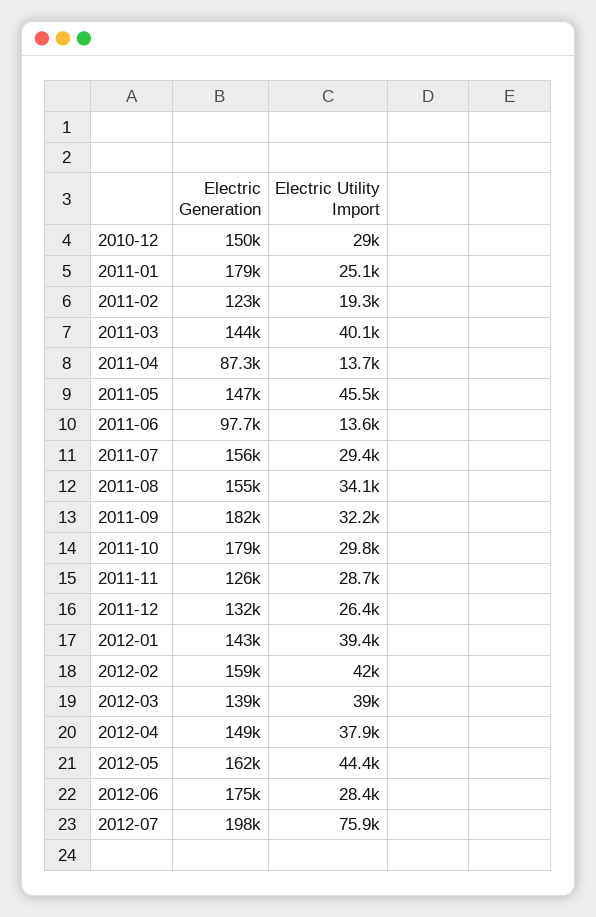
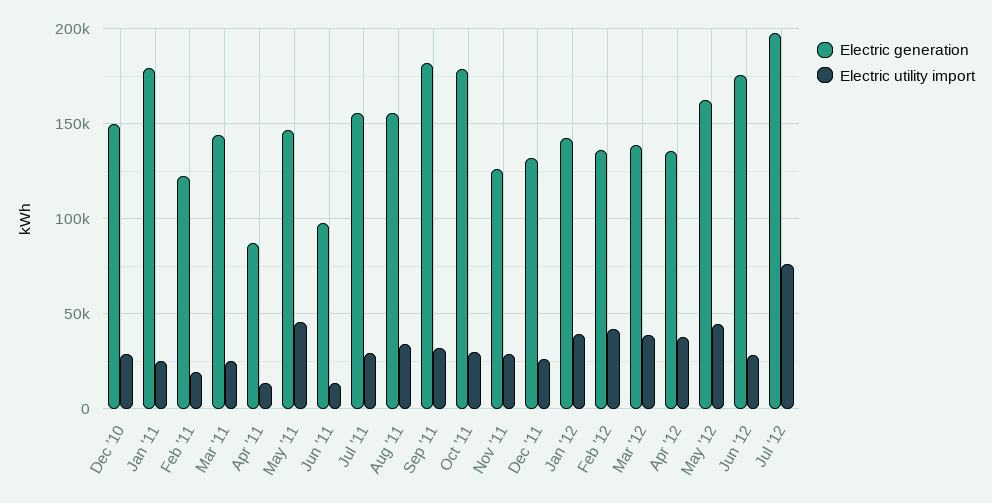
Electric Utility Import, 2011-03: 40100 -> 25000
Electric Generation, 2012-02: 159000 -> 135000
Electric Generation, 2012-04: 149000 -> 135000

